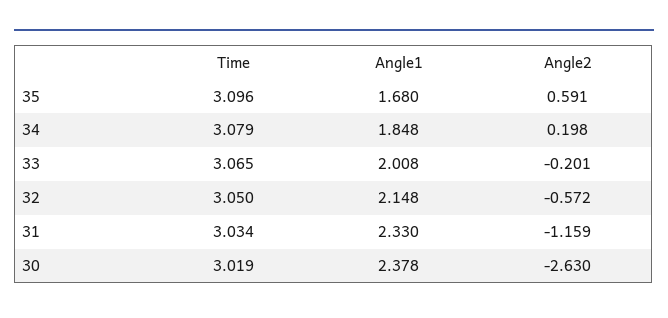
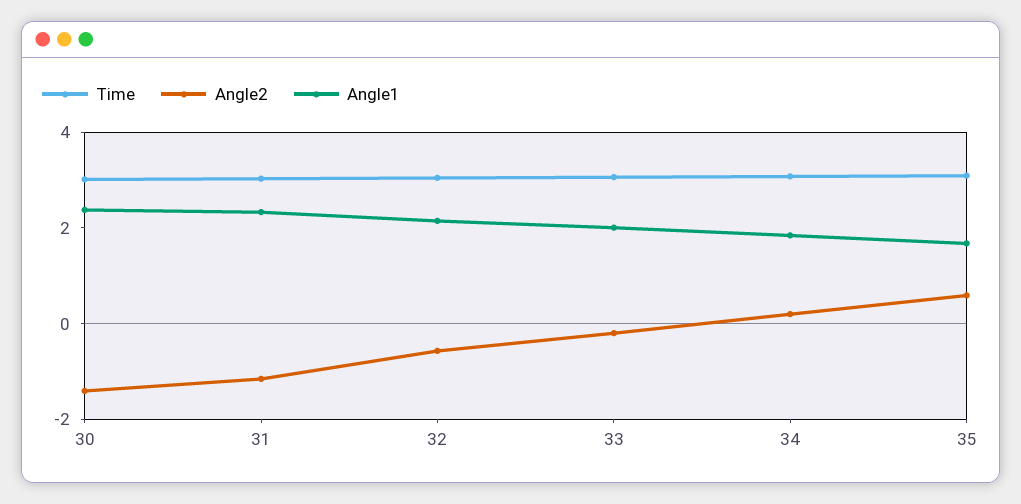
Angle2, 30: -2.63 -> -1.5

